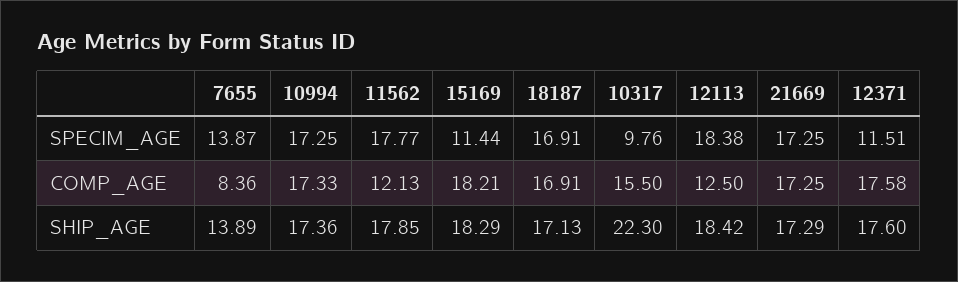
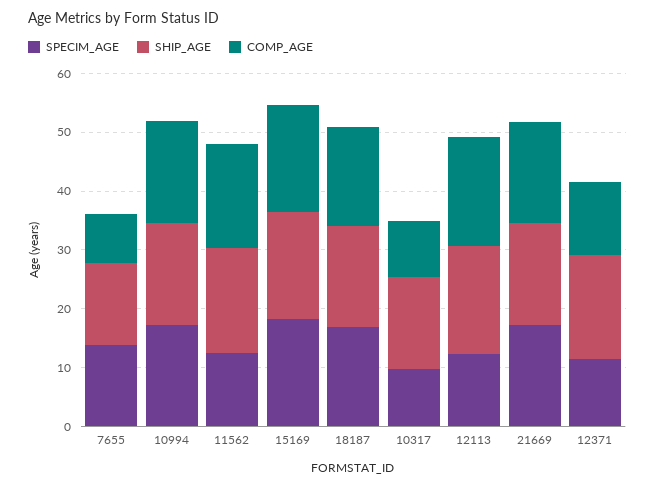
SPECIM_AGE, 11562: 17.77 -> 12
SPECIM_AGE, 15169: 11.44 -> 18
SPECIM_AGE, 12113: 18.38 -> 12
COMP_AGE, 11562: 12.13 -> 18
COMP_AGE, 10317: 15.5 -> 10
COMP_AGE, 12113: 12.5 -> 18
COMP_AGE, 12371: 17.58 -> 12
SHIP_AGE, 10317: 22.3 -> 16

